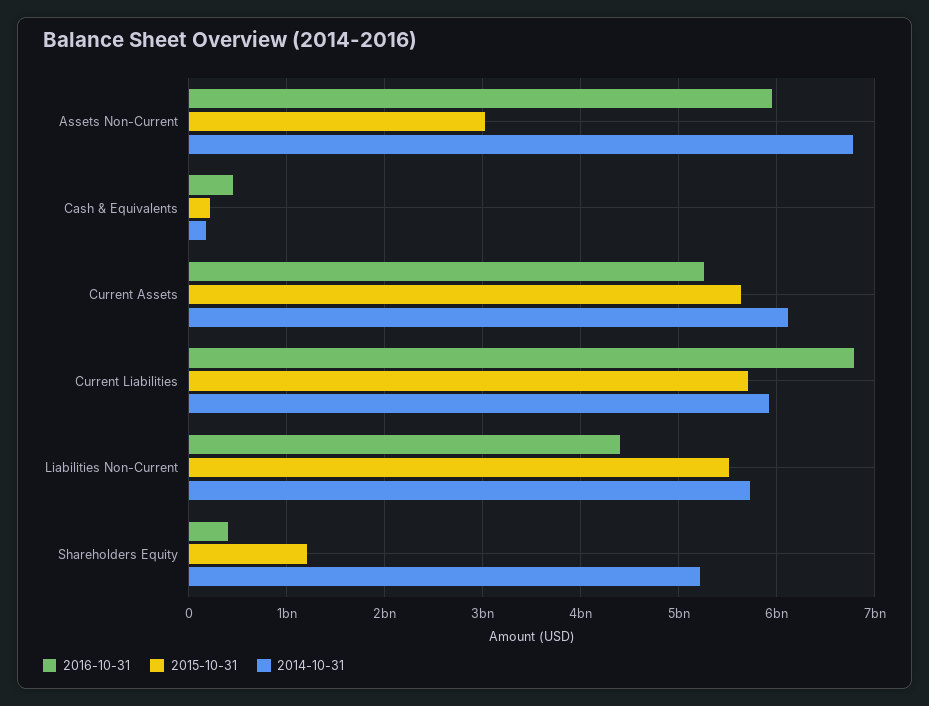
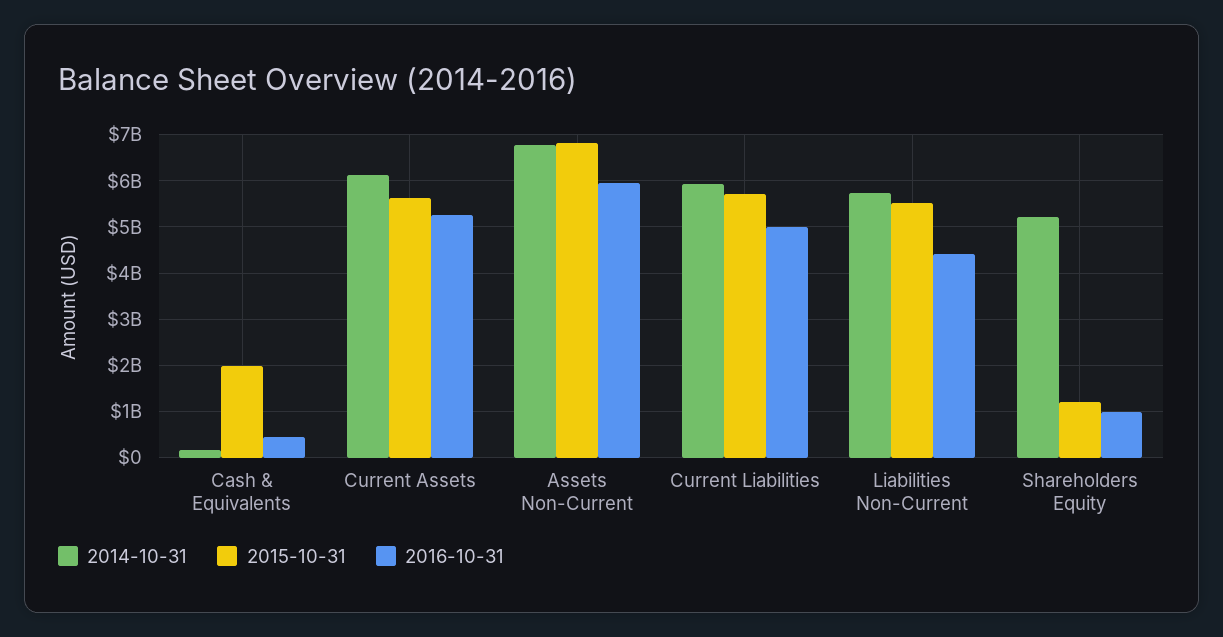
2015-10-31, Assets Non-Current: 3000000000 -> 6800000000
2015-10-31, Cash & Equivalents: 200000000 -> 2000000000
2016-10-31, Current Liabilities: 6800000000 -> 5000000000
2016-10-31, Shareholders Equity: 400000000 -> 1000000000

